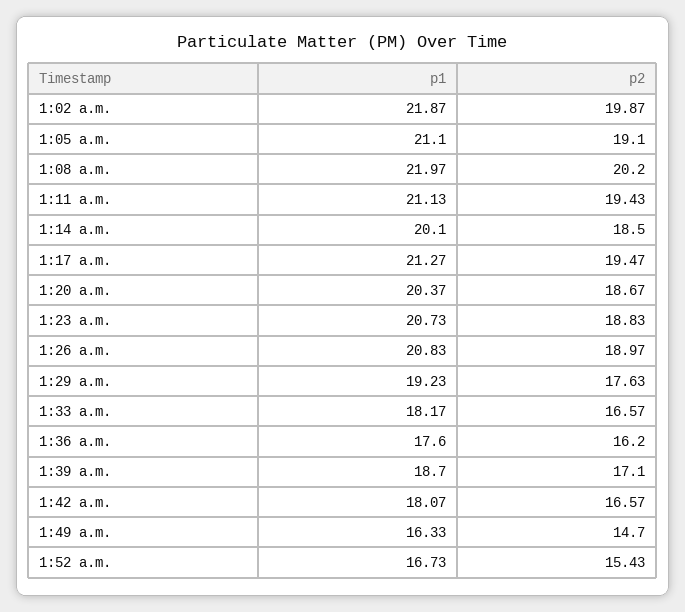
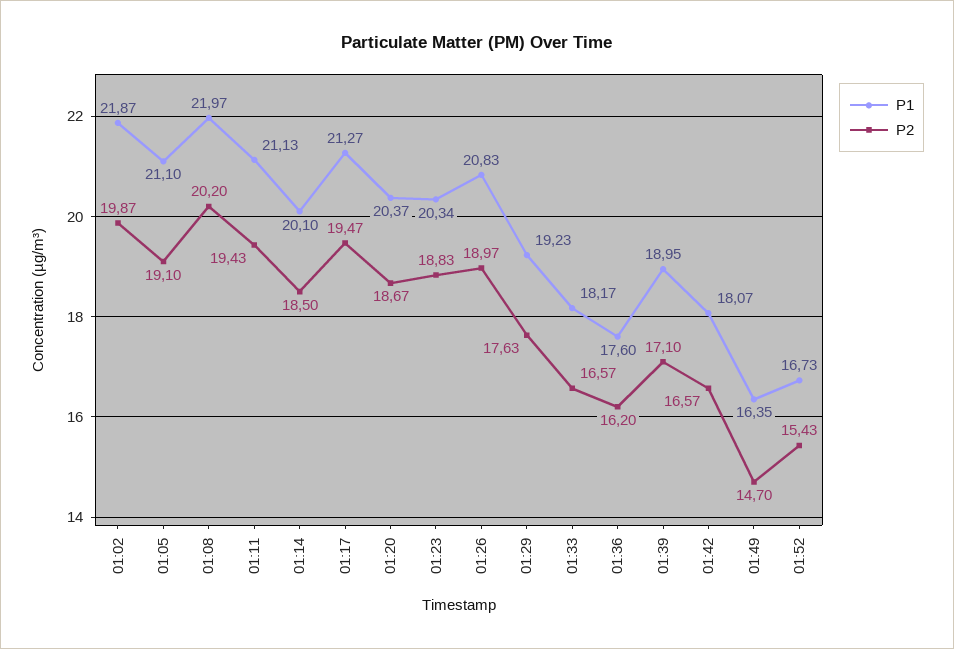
p1, 1:23 a.m.: 20.73 -> 20.34
p1, 1:39 a.m.: 18.7 -> 18.95
p1, 1:49 a.m.: 16.33 -> 16.35

